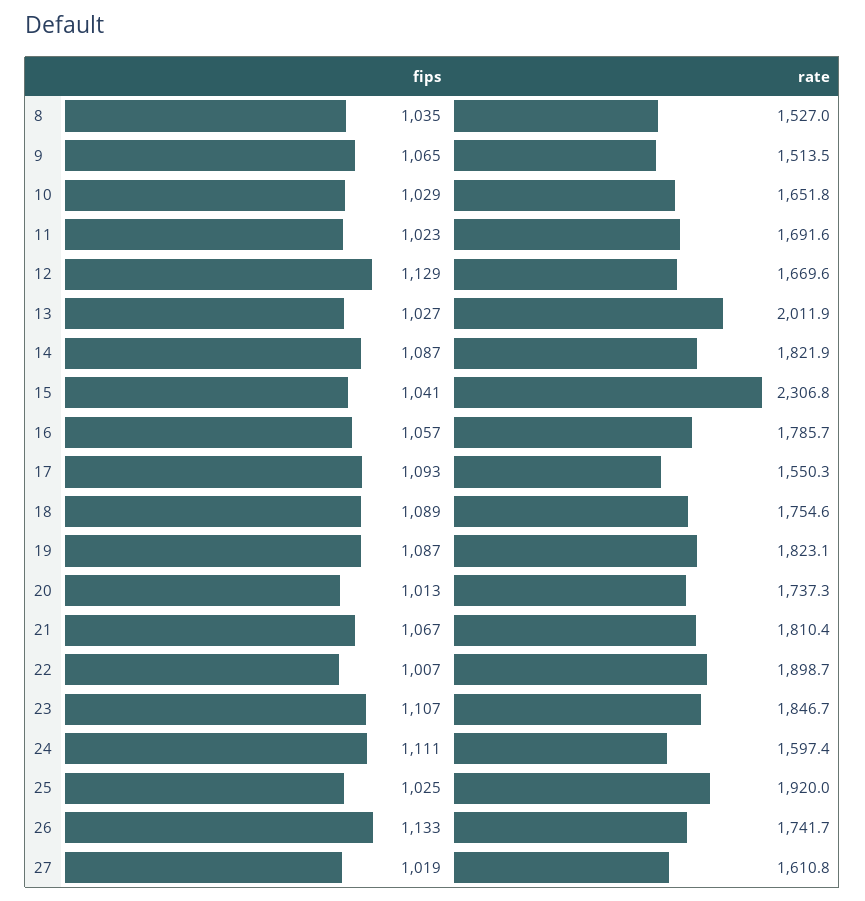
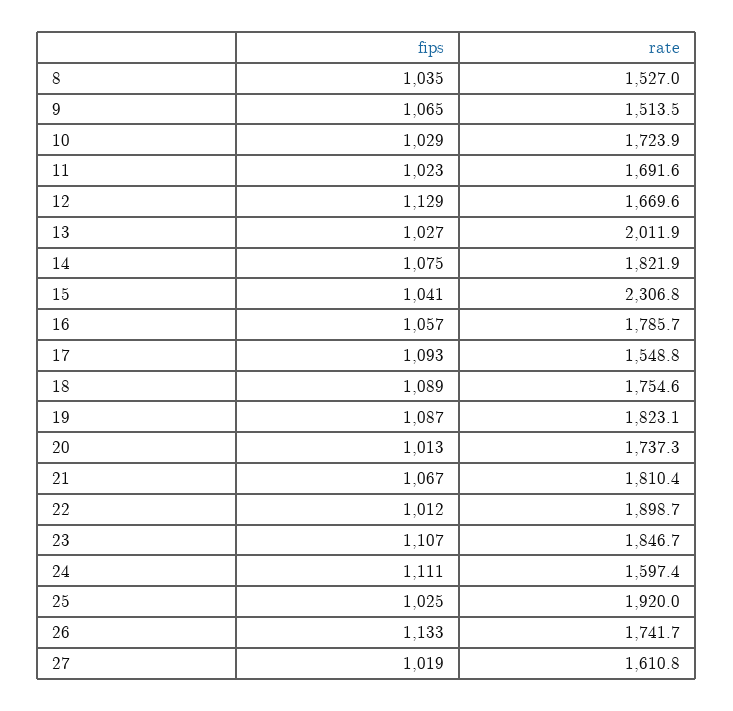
rate, 10: 1651.8 -> 1723.9
fips, 14: 1087 -> 1075
rate, 17: 1550.3 -> 1548.8
fips, 22: 1007 -> 1012

